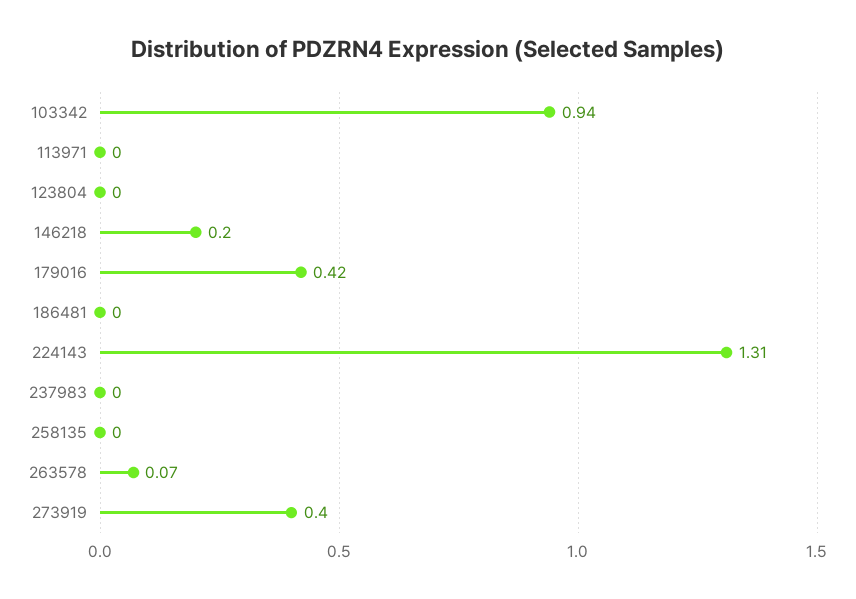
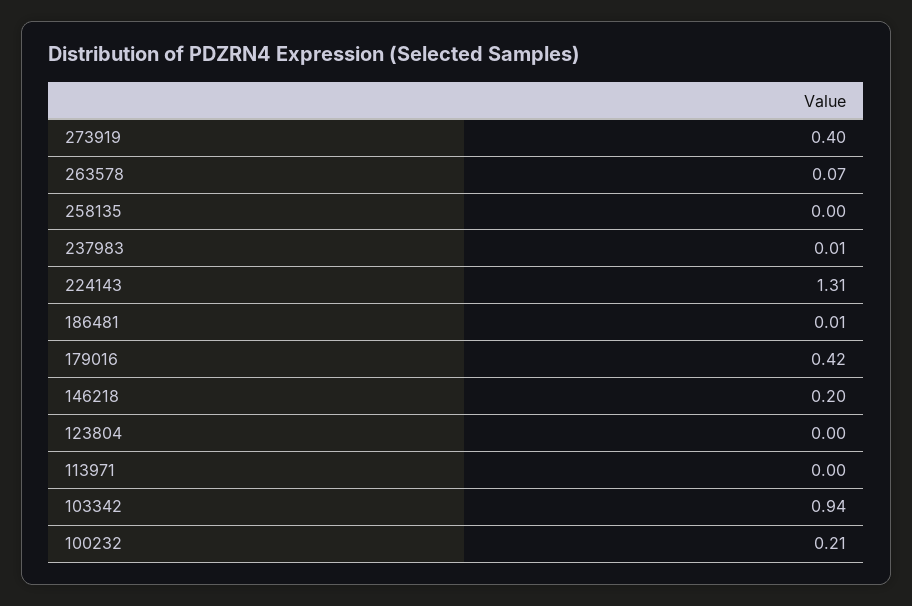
186481: 0 -> 0.01
237983: 0 -> 0.01
100232: none -> 0.21

